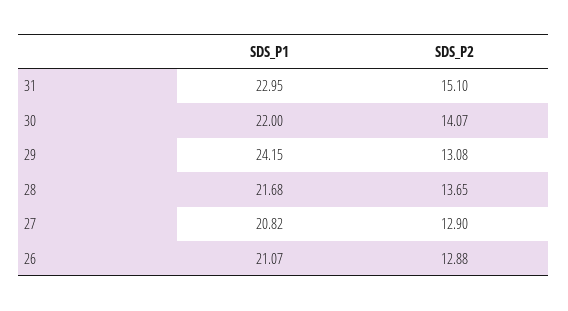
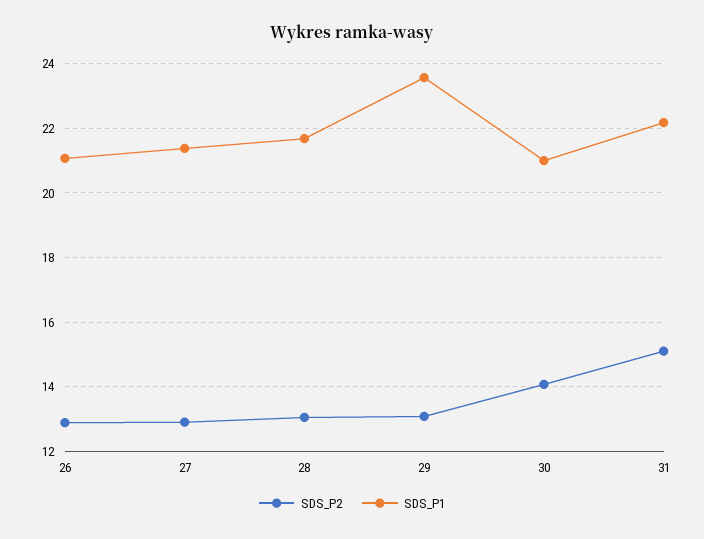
SDS_P1, 31: 22.95 -> 22.2
SDS_P1, 30: 22 -> 21
SDS_P1, 29: 24.15 -> 23.6
SDS_P2, 28: 13.65 -> 13
SDS_P1, 27: 20.82 -> 21.4

